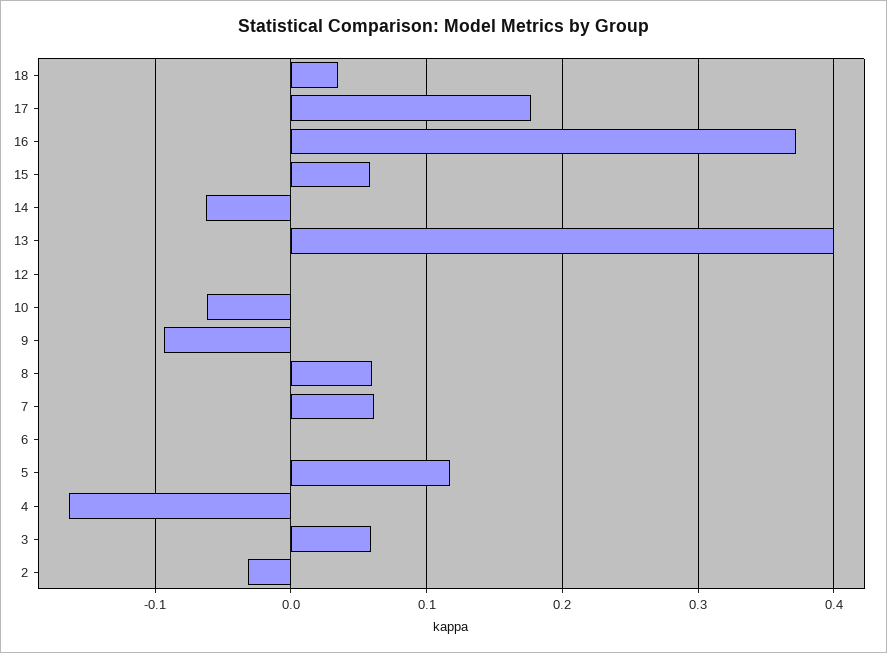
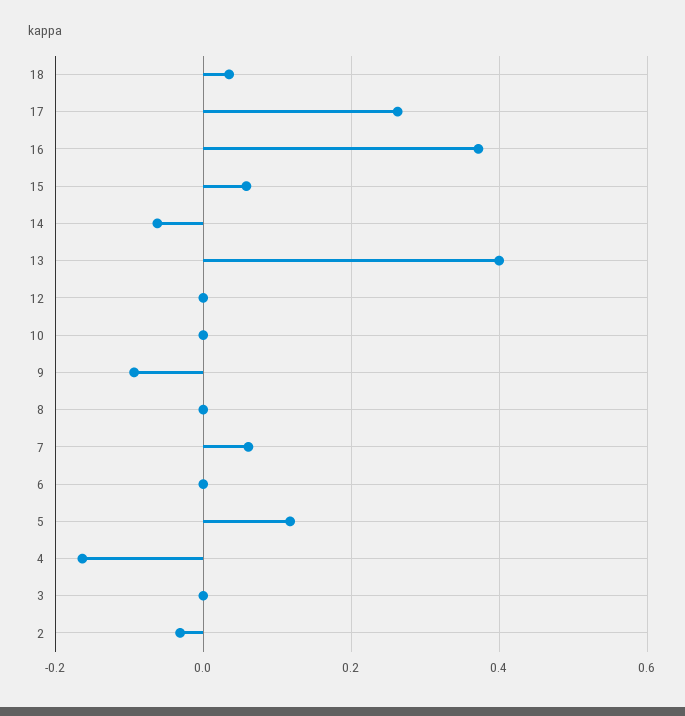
17: 0.18 -> 0.26
10: -0.06 -> 0
8: 0.06 -> 0
3: 0.06 -> 0

